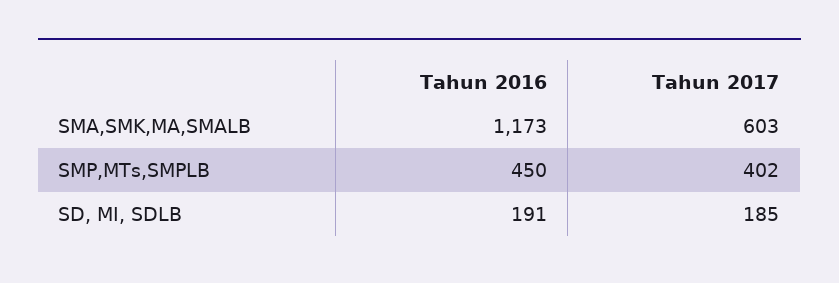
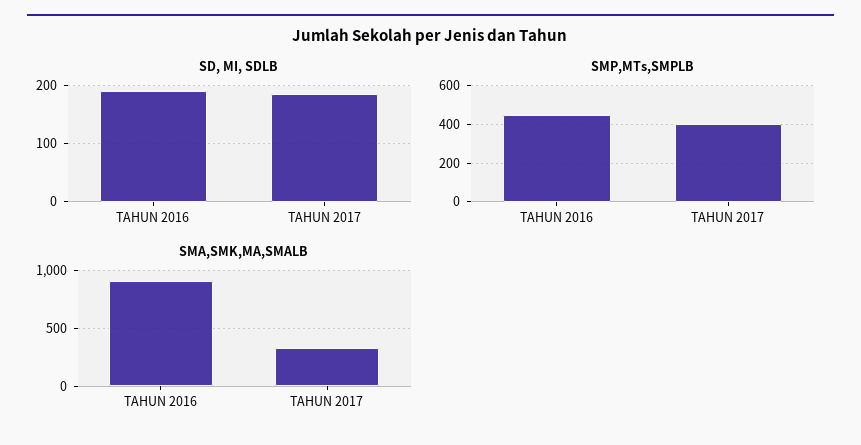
SMA,SMK,MA,SMALB, Tahun 2016: 1173 -> 900
SMA,SMK,MA,SMALB, Tahun 2017: 603 -> 300

